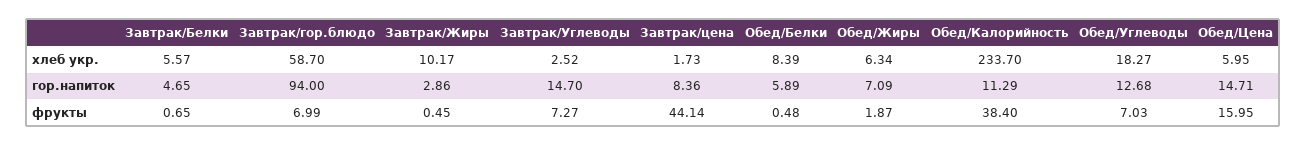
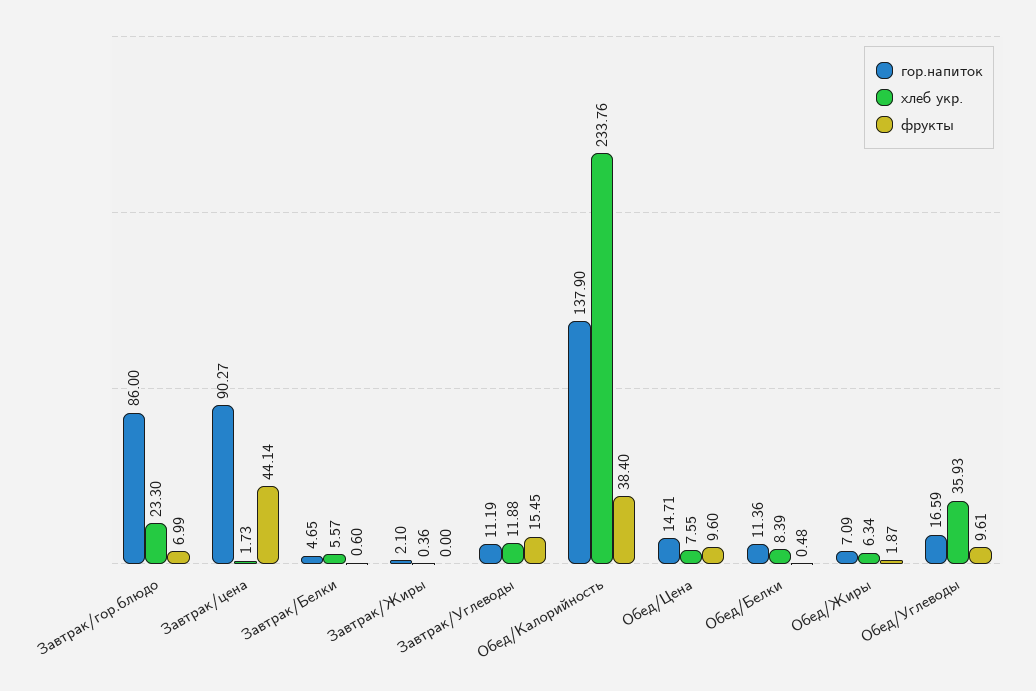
хлеб укр., Завтрак/гор.блюдо: 58.7 -> 23.3
хлеб укр., Завтрак/Жиры: 10.17 -> 0.36
хлеб укр., Завтрак/Углеводы: 2.52 -> 11.88
хлеб укр., Обед/Калорийность: 233.7 -> 233.76
хлеб укр., Обед/Углеводы: 18.27 -> 35.93
хлеб укр., Обед/Цена: 5.95 -> 7.55
гор.напиток, Завтрак/гор.блюдо: 94 -> 86
гор.напиток, Завтрак/Жиры: 2.86 -> 2.1
гор.напиток, Завтрак/Углеводы: 14.7 -> 11.19
гор.напиток, Завтрак/цена: 8.36 -> 90.27
гор.напиток, Обед/Белки: 5.89 -> 11.36
гор.напиток, Обед/Калорийность: 11.29 -> 137.9
гор.напиток, Обед/Углеводы: 12.68 -> 16.59
фрукты, Завтрак/Белки: 0.65 -> 0.6
фрукты, Завтрак/Жиры: 0.45 -> 0
фрукты, Завтрак/Углеводы: 7.27 -> 15.45
фрукты, Обед/Углеводы: 7.03 -> 9.61
фрукты, Обед/Цена: 15.95 -> 9.6

